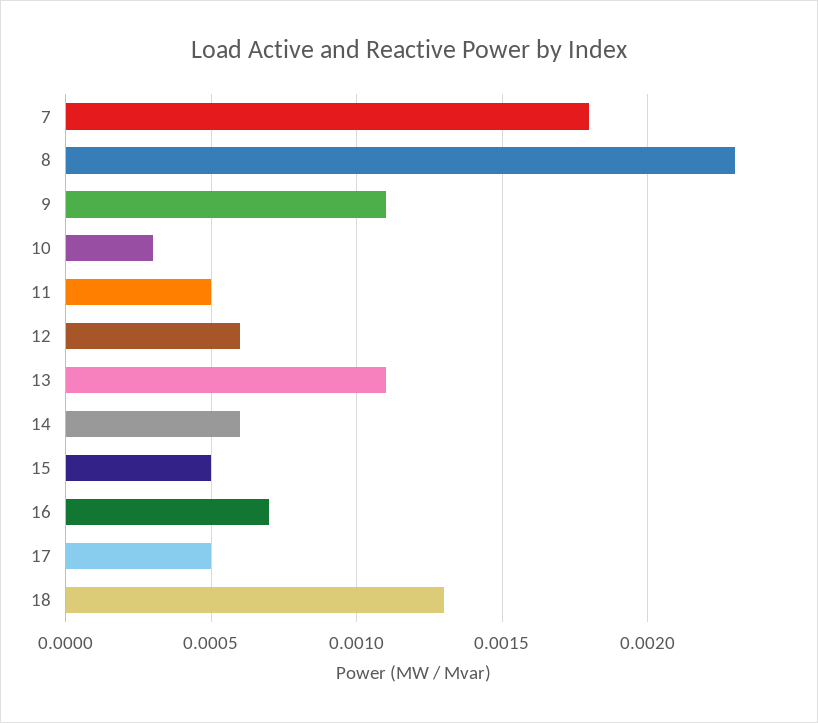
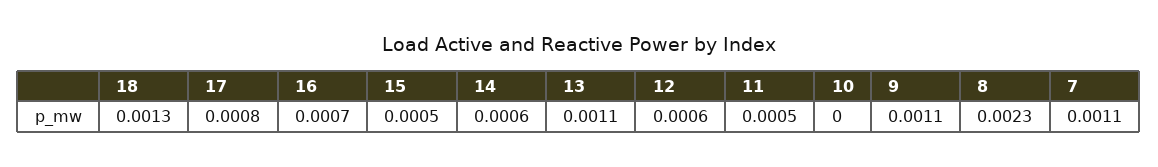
7: 0.0018 -> 0.0011
10: 0.0003 -> 0
17: 0.0005 -> 0.0008

